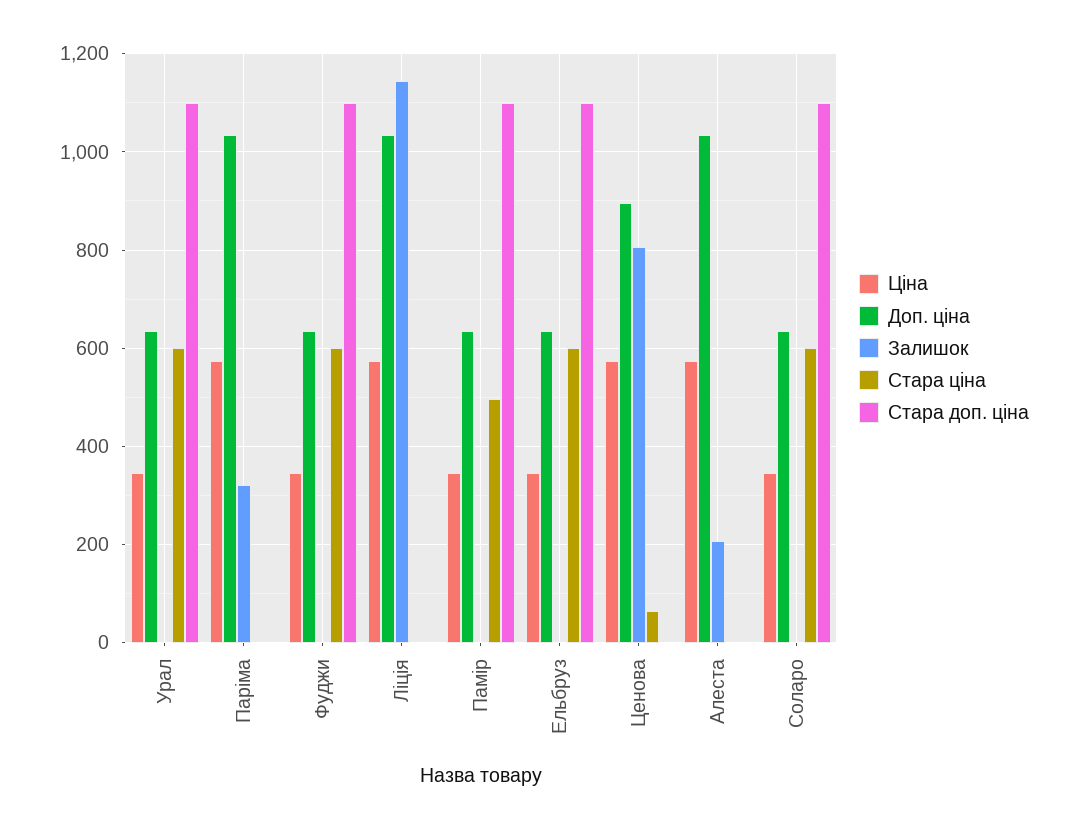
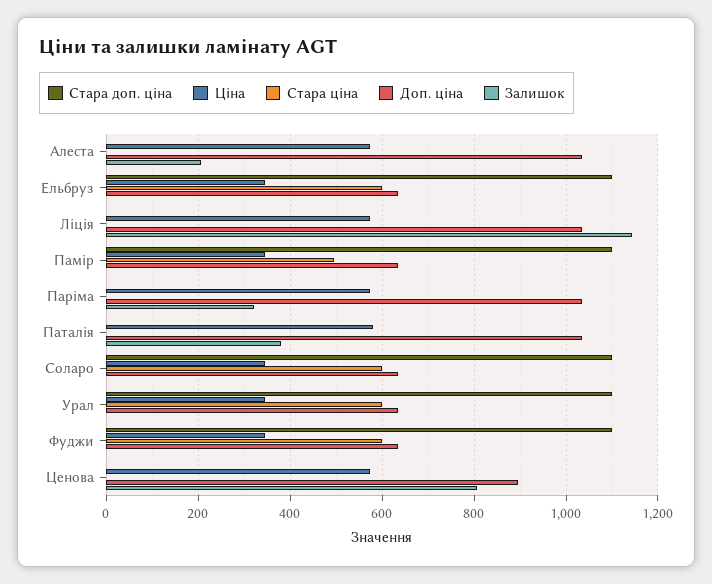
Стара ціна, Ценова: 60 -> 0
Стара доп. ціна, Паталія: none -> 0
Ціна, Паталія: none -> 580
Стара ціна, Паталія: none -> 0
Доп. ціна, Паталія: none -> 1040
Залишок, Паталія: none -> 380

